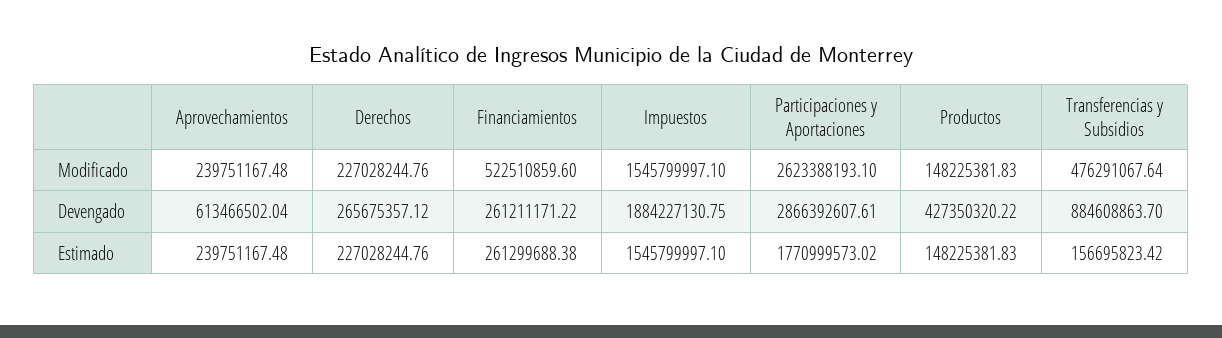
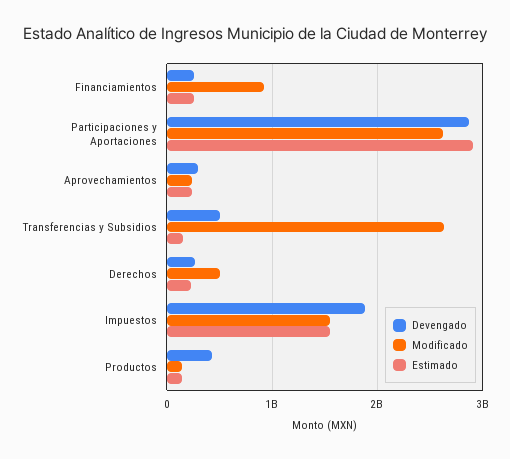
Modificado, Derechos: 227028244.76 -> 500000000
Modificado, Financiamientos: 522510859.6 -> 900000000
Modificado, Transferencias y Subsidios: 476291067.64 -> 2600000000
Devengado, Aprovechamientos: 613466502.04 -> 300000000
Devengado, Transferencias y Subsidios: 884608863.7 -> 500000000
Estimado, Participaciones y Aportaciones: 1770999573.02 -> 2900000000

